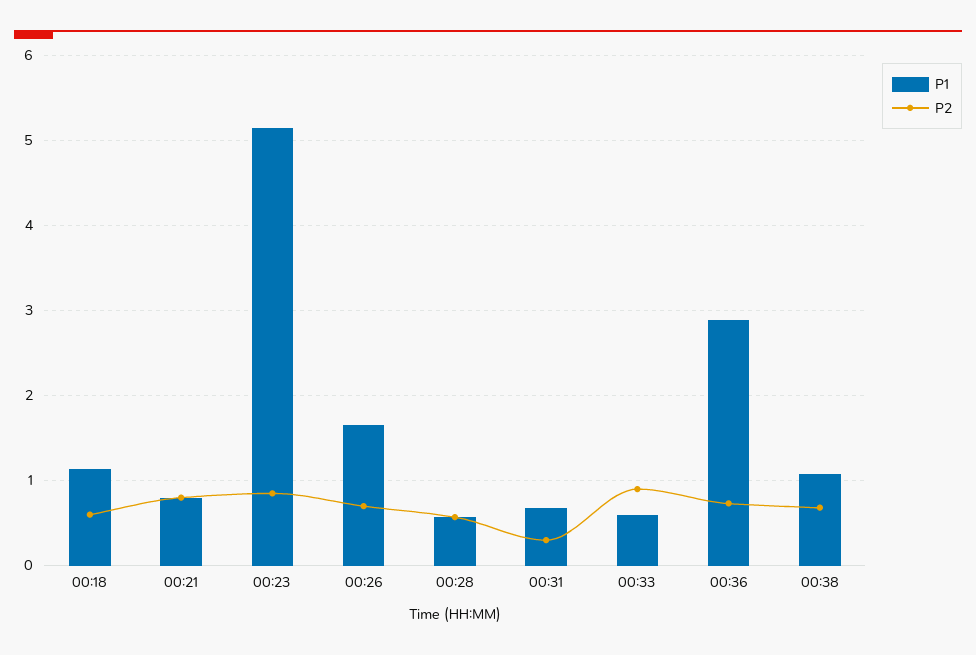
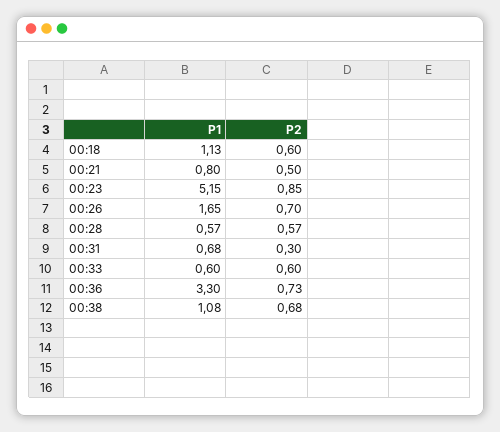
P2, 00:21: 0.8 -> 0.5
P2, 00:33: 0.9 -> 0.6
P1, 00:36: 2.9 -> 3.3

